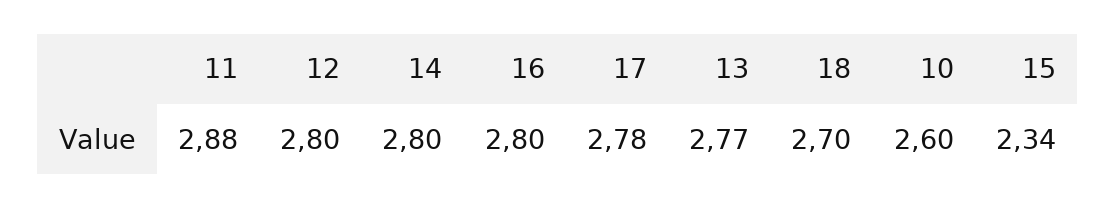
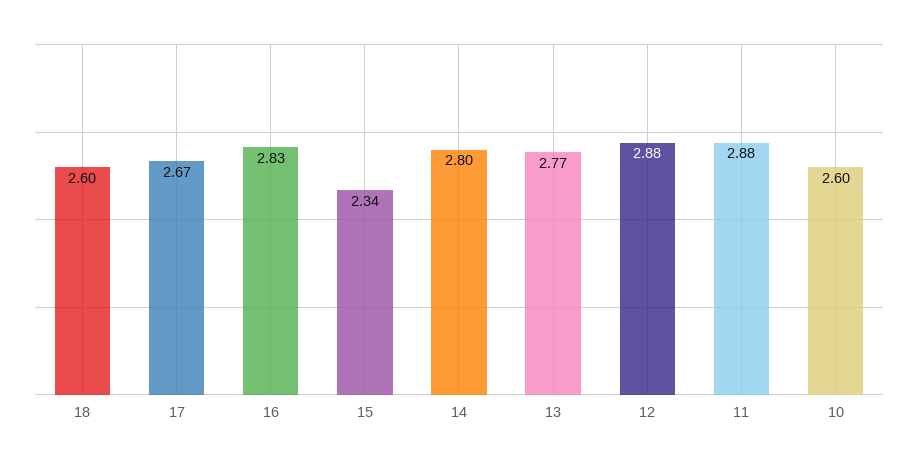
12: 2.8 -> 2.88
16: 2.8 -> 2.83
17: 2.78 -> 2.67
18: 2.7 -> 2.6

